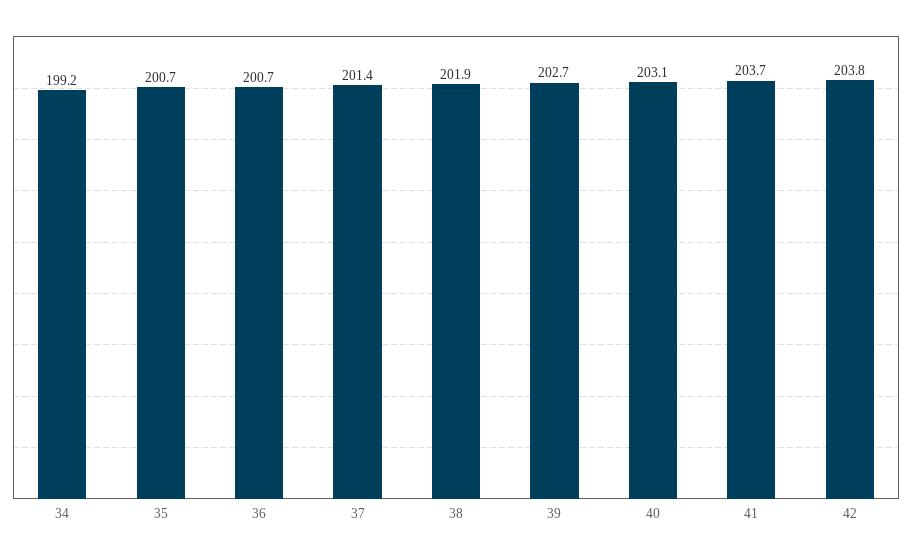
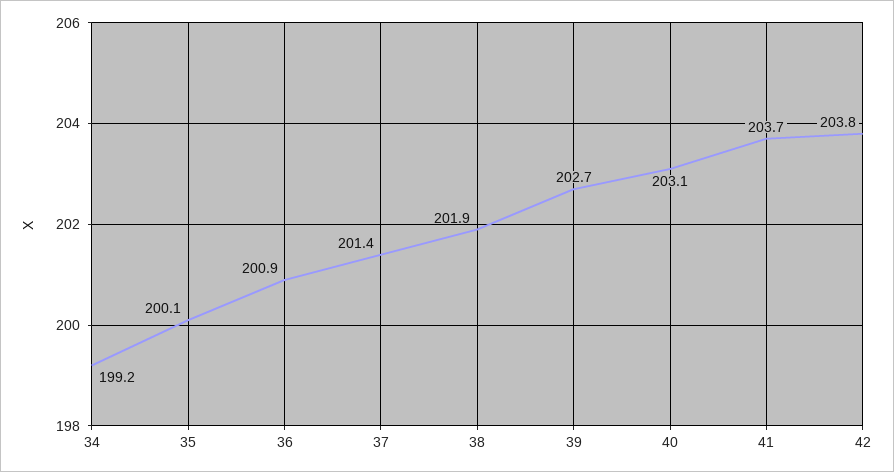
35: 200.7 -> 200.1
36: 200.7 -> 200.9

